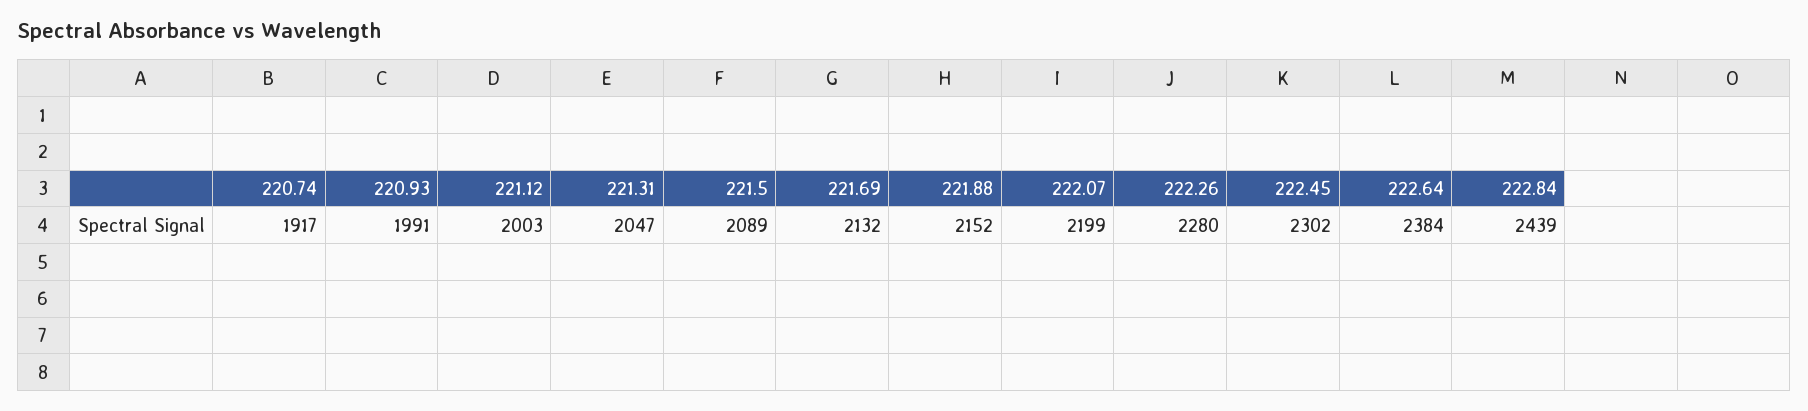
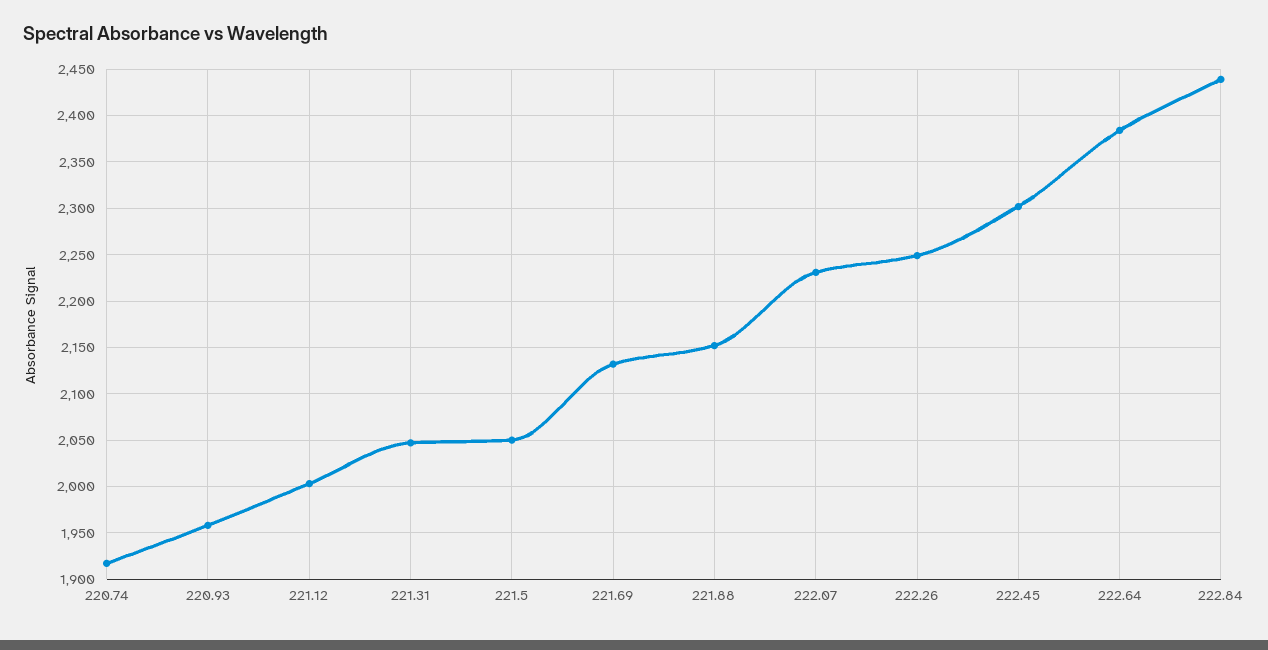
220.93: 1991 -> 1960
221.5: 2089 -> 2050
222.07: 2199 -> 2230
222.26: 2280 -> 2250

